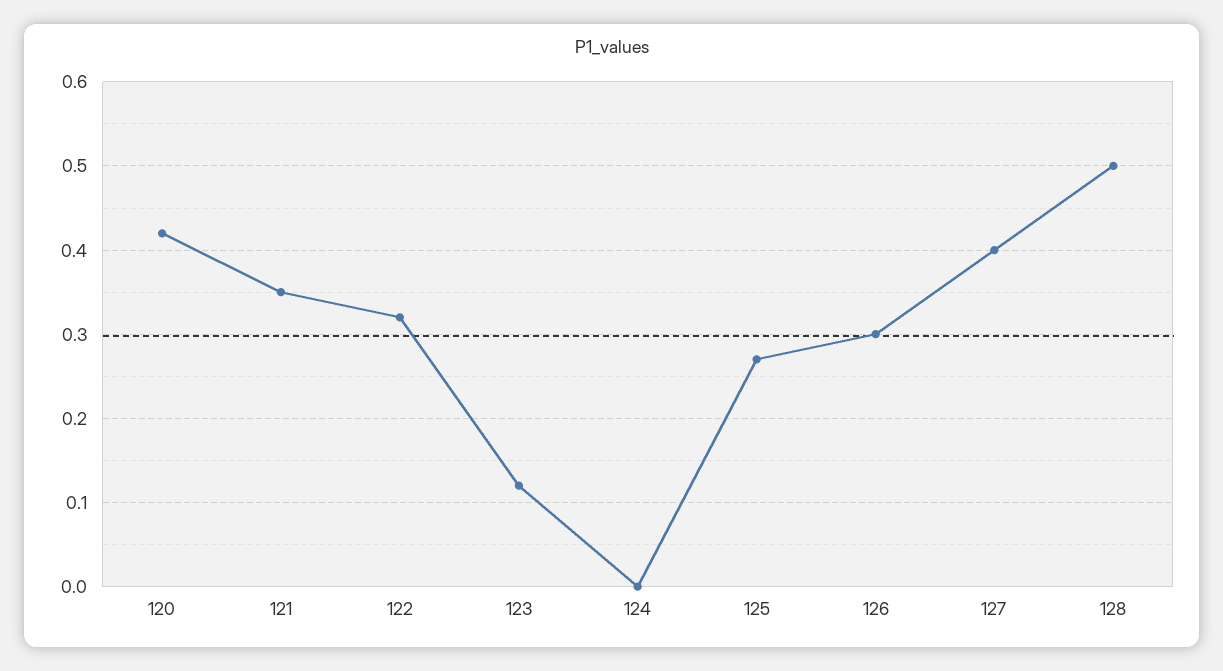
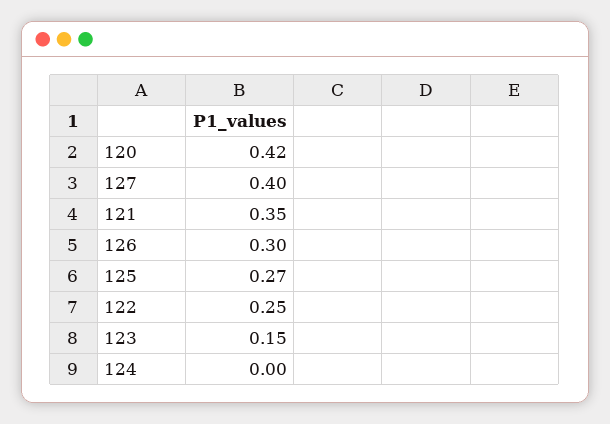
122: 0.32 -> 0.25
123: 0.12 -> 0.15
128: 0.5 -> none

